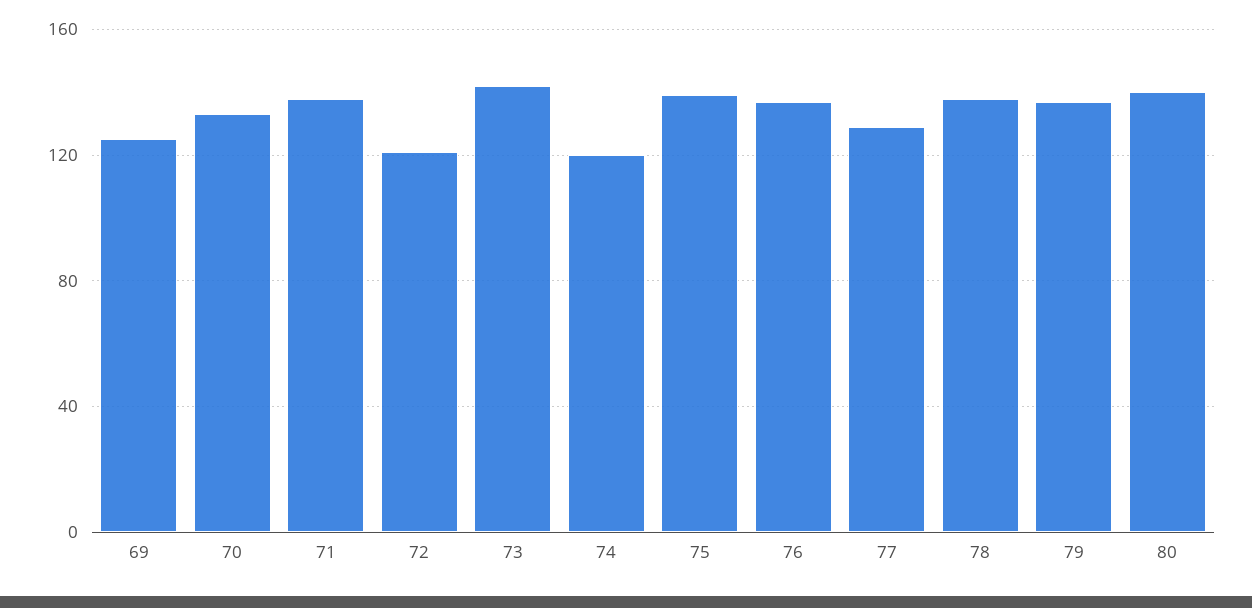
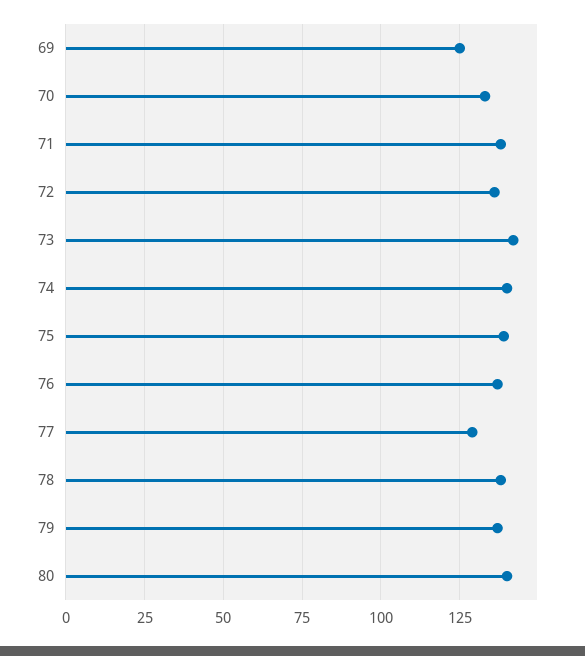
72: 120 -> 135
74: 120 -> 140

